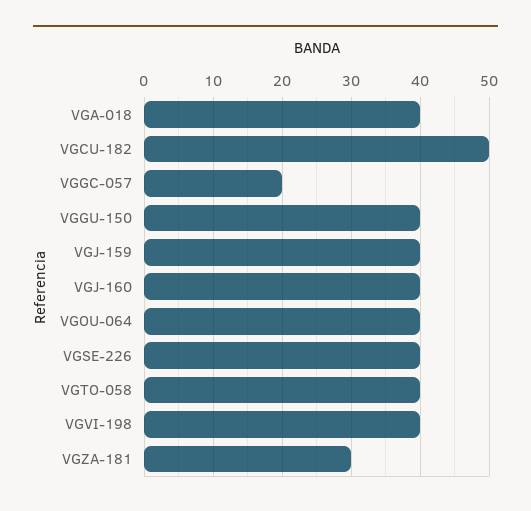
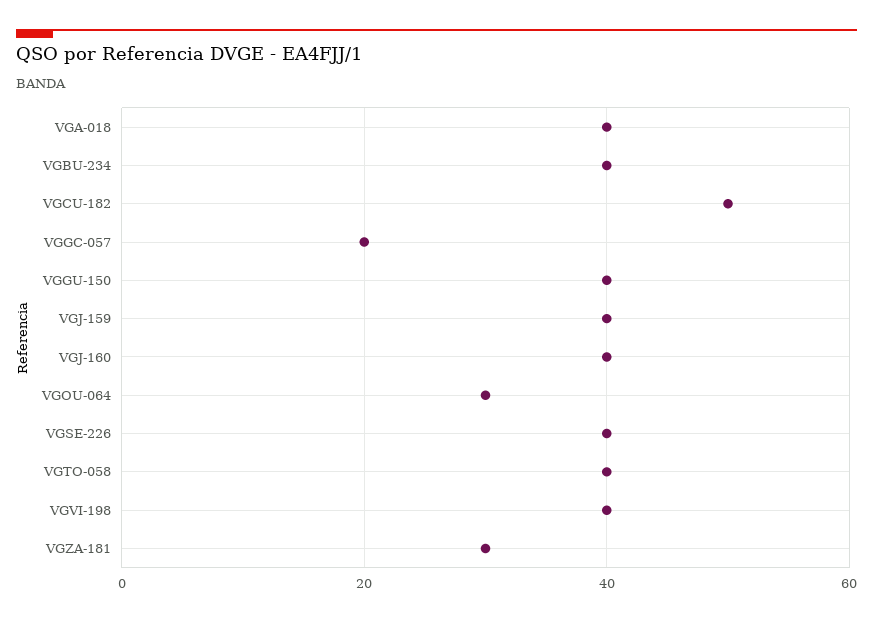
VGOU-064: 40 -> 30
VGBU-234: none -> 40

